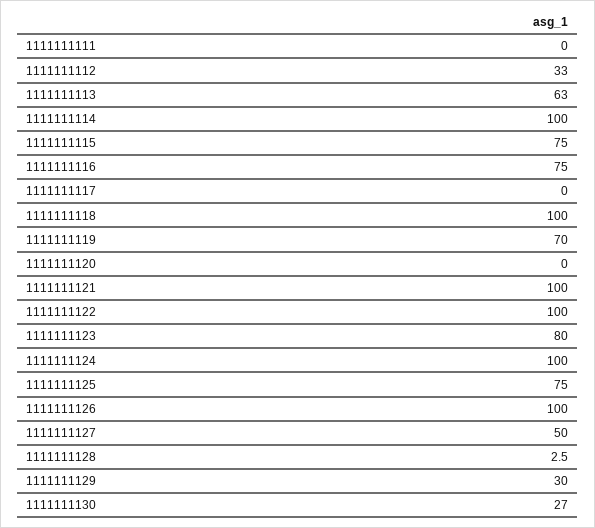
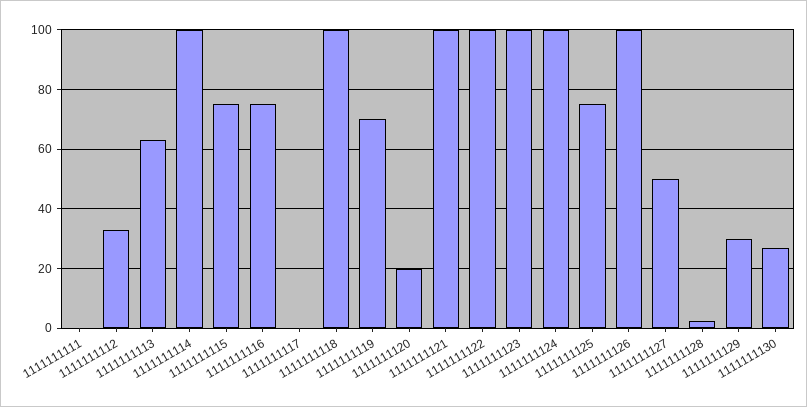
1111111120: 0 -> 20
1111111123: 80 -> 100

